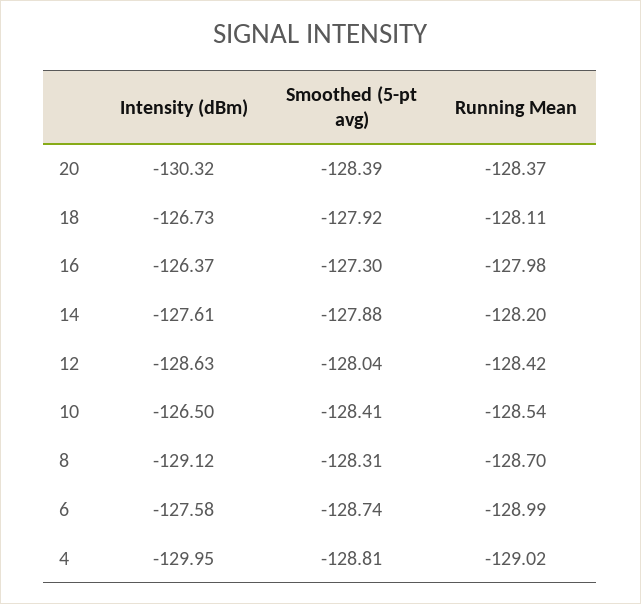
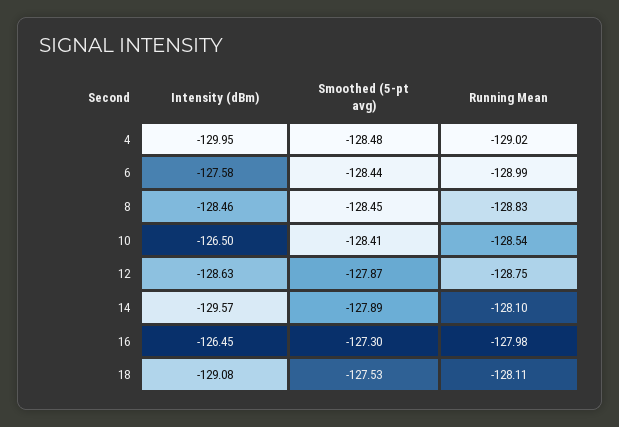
Intensity (dBm), 20: -130.32 -> none
Smoothed (5-pt avg), 20: -128.39 -> none
Running Mean, 20: -128.37 -> none
Intensity (dBm), 18: -126.73 -> -129.08
Smoothed (5-pt avg), 18: -127.92 -> -127.53
Intensity (dBm), 16: -126.37 -> -126.45
Intensity (dBm), 14: -127.61 -> -129.57
Smoothed (5-pt avg), 14: -127.88 -> -127.89
Running Mean, 14: -128.2 -> -128.1
Smoothed (5-pt avg), 12: -128.04 -> -127.87
Running Mean, 12: -128.42 -> -128.75
Intensity (dBm), 8: -129.12 -> -128.46
Smoothed (5-pt avg), 8: -128.31 -> -128.45
Running Mean, 8: -128.7 -> -128.83
Smoothed (5-pt avg), 6: -128.74 -> -128.44
Smoothed (5-pt avg), 4: -128.81 -> -128.48

